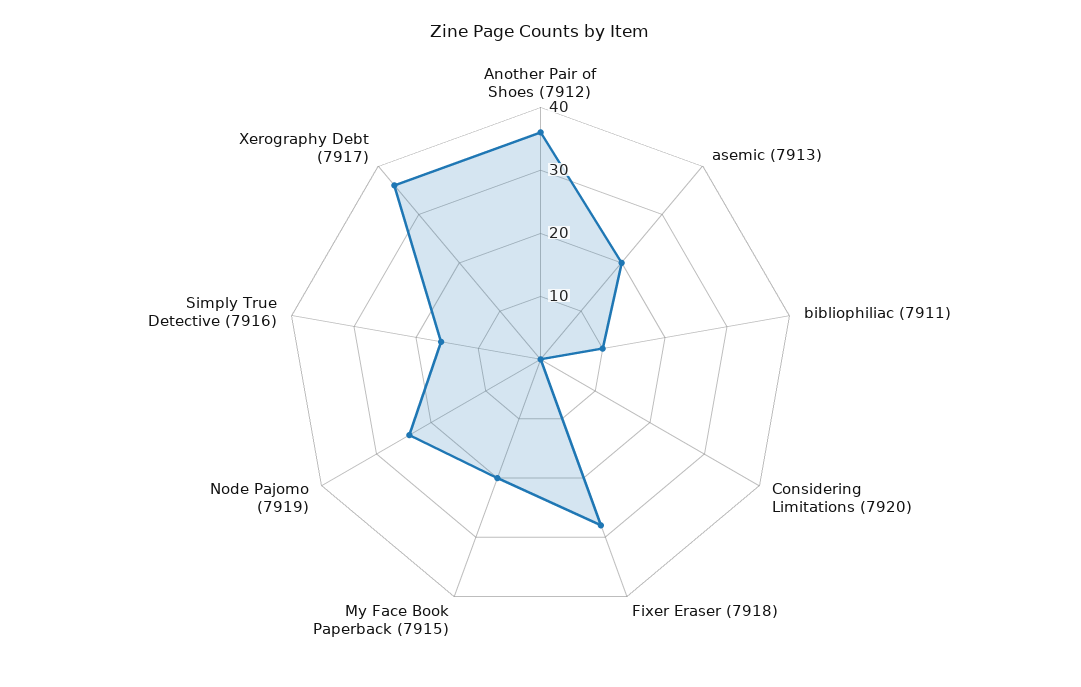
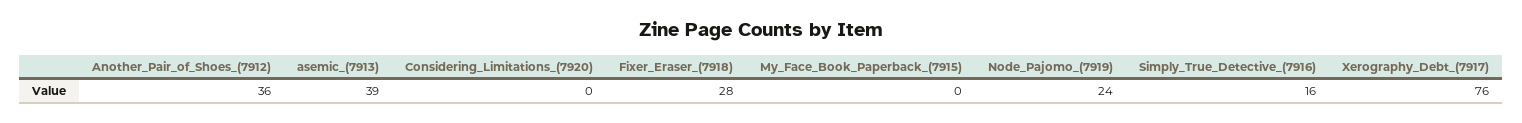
asemic (7913): 20 -> 39
bibliophiliac (7911): 10 -> none
My Face Book Paperback (7915): 20 -> 0
Xerography Debt (7917): 35 -> 76

